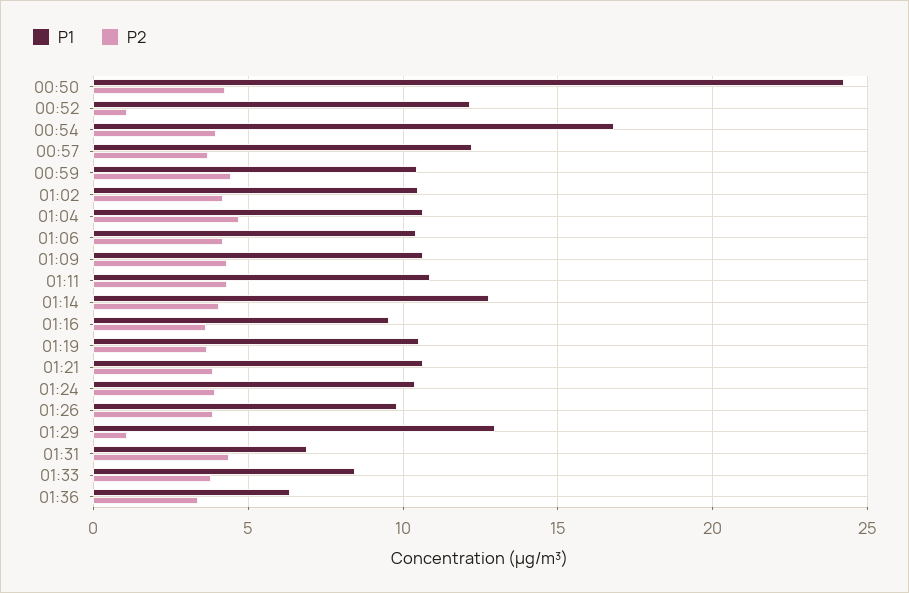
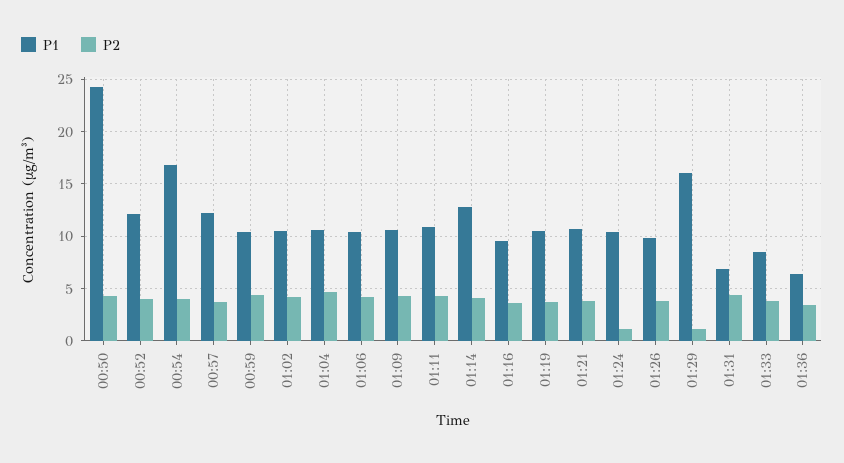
P2, 00:52: 1 -> 4
P2, 01:24: 4 -> 1
P1, 01:29: 13 -> 16

